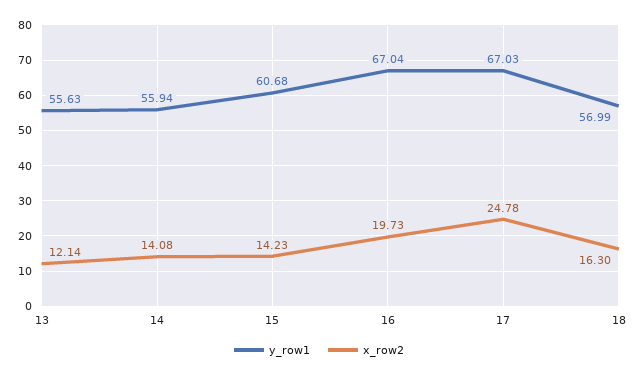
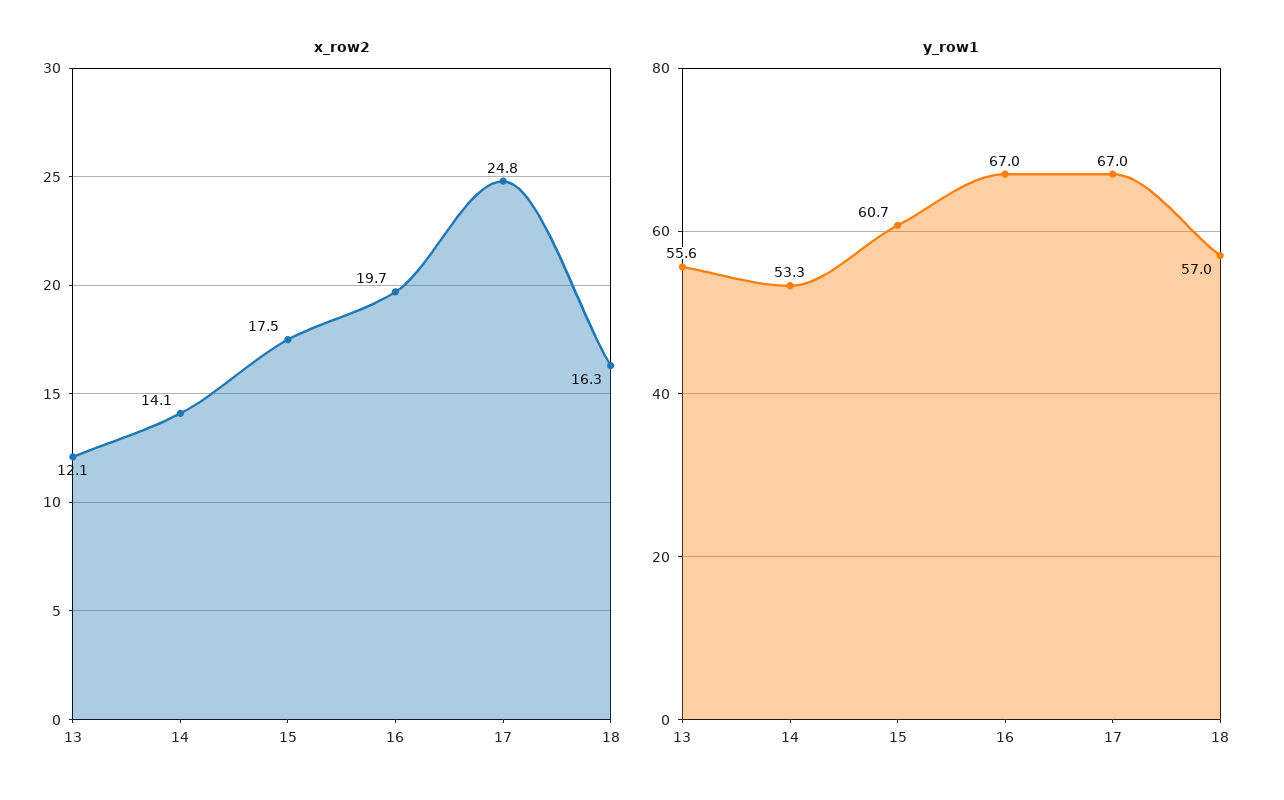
y_row1, 14: 55.94 -> 53.3
x_row2, 15: 14.23 -> 17.5

